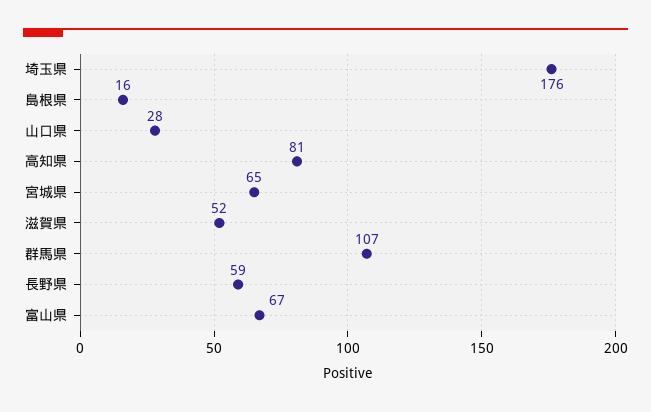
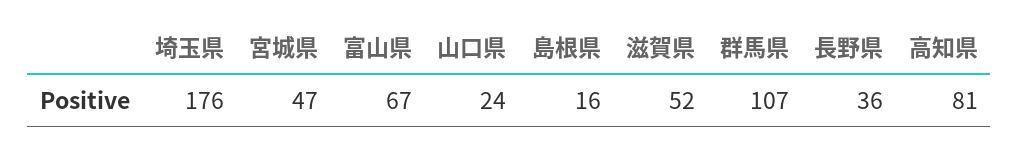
山口県: 28 -> 24
宮城県: 65 -> 47
長野県: 59 -> 36

